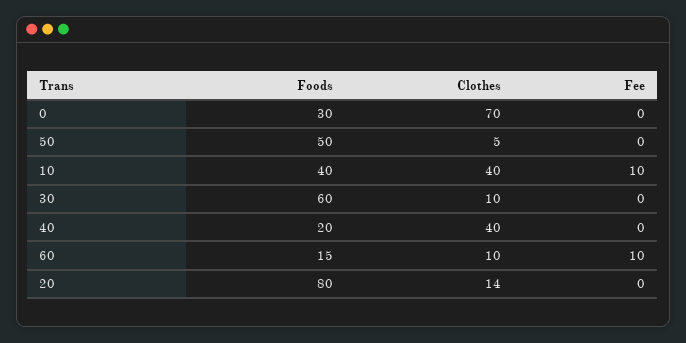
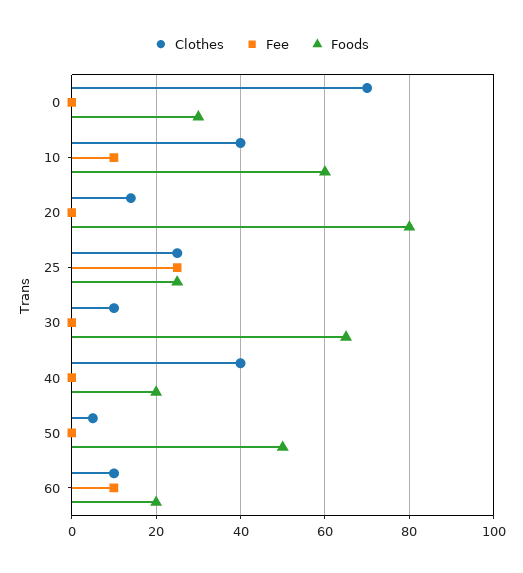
Foods, 10: 40 -> 60
Foods, 30: 60 -> 65
Foods, 60: 15 -> 20
Clothes, 25: none -> 25
Fee, 25: none -> 25
Foods, 25: none -> 25

